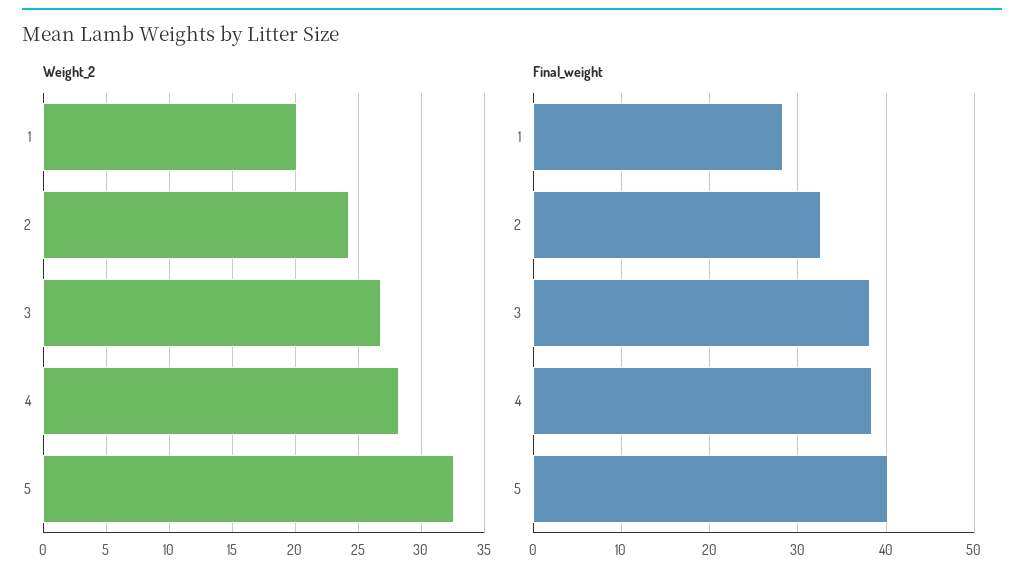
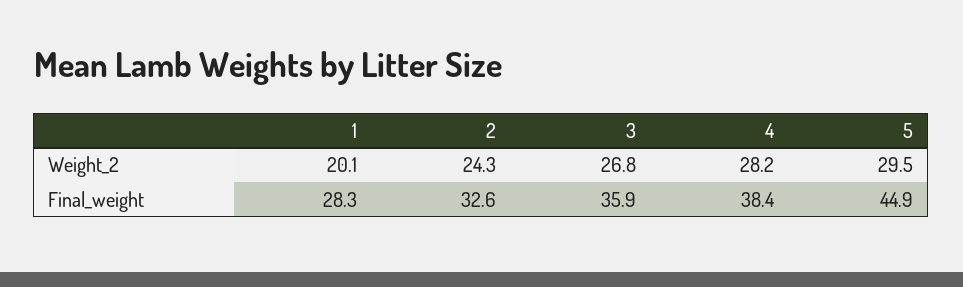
Weight_2, 5: 32.5 -> 29.5
Final_weight, 3: 38 -> 35.9
Final_weight, 5: 40 -> 44.9

